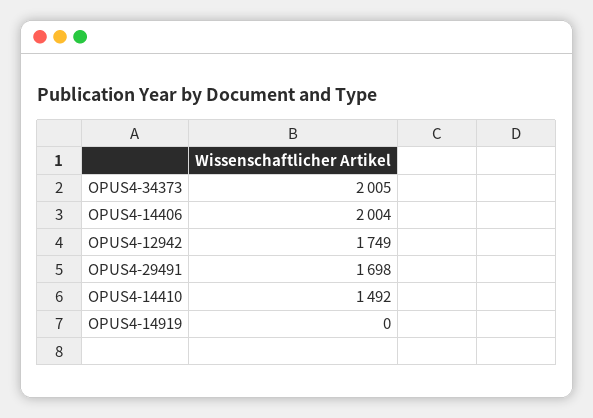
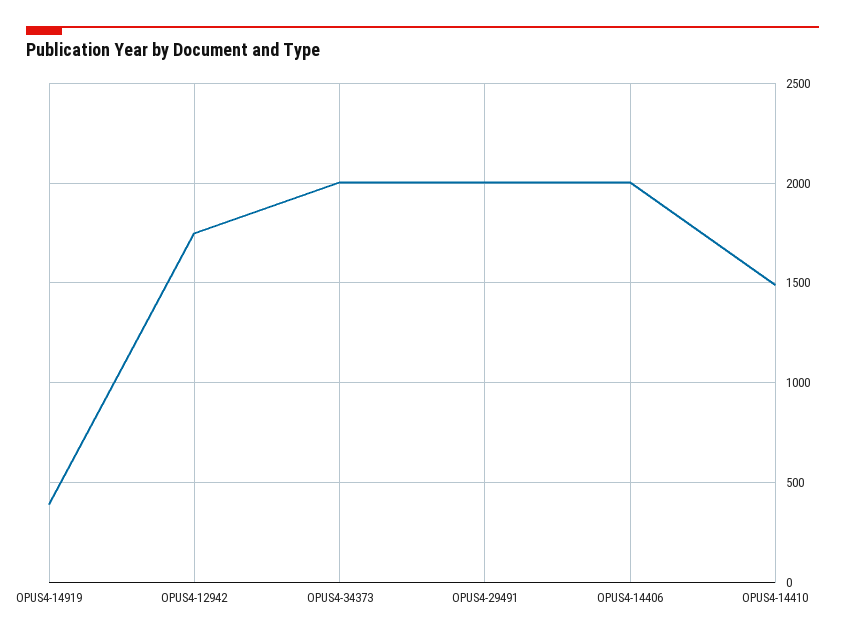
OPUS4-29491: 1698 -> 2000
OPUS4-14919: 0 -> 400

